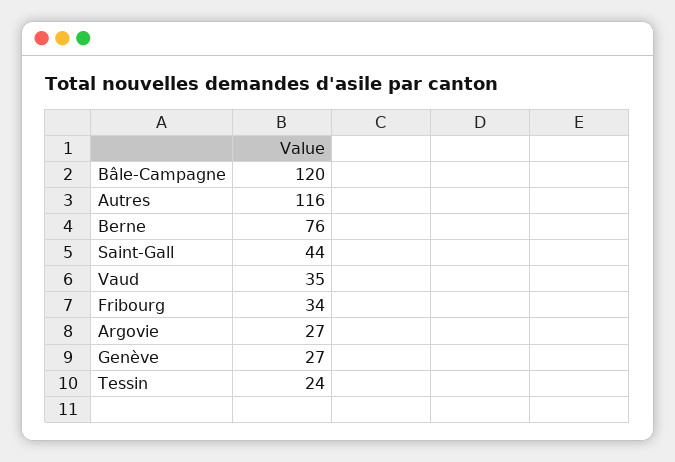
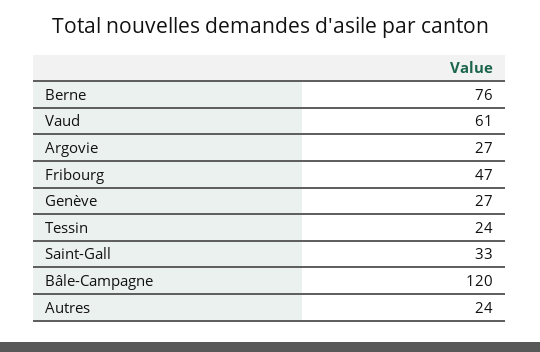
Autres: 116 -> 24
Saint-Gall: 44 -> 33
Vaud: 35 -> 61
Fribourg: 34 -> 47

